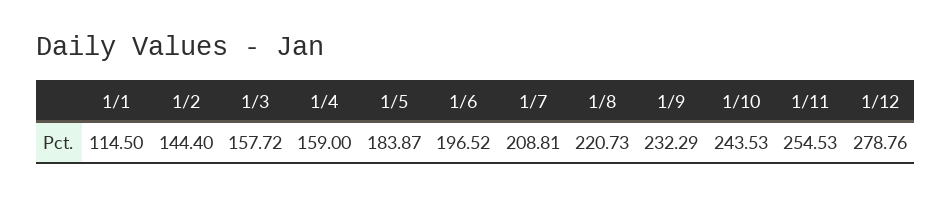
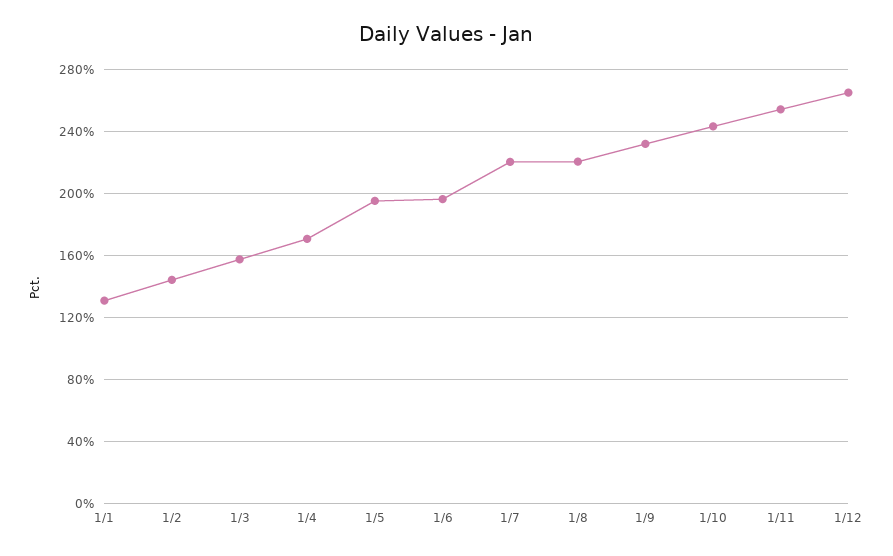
1/1: 114.5 -> 130
1/4: 159 -> 170
1/5: 183.87 -> 195
1/7: 208.81 -> 220
1/12: 278.76 -> 265

